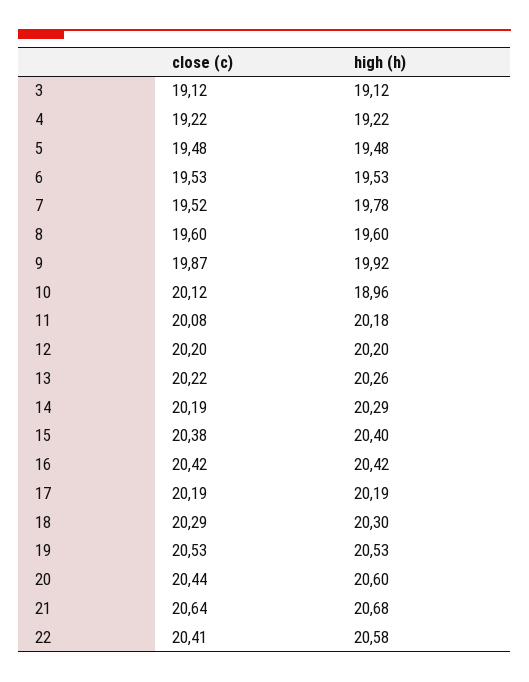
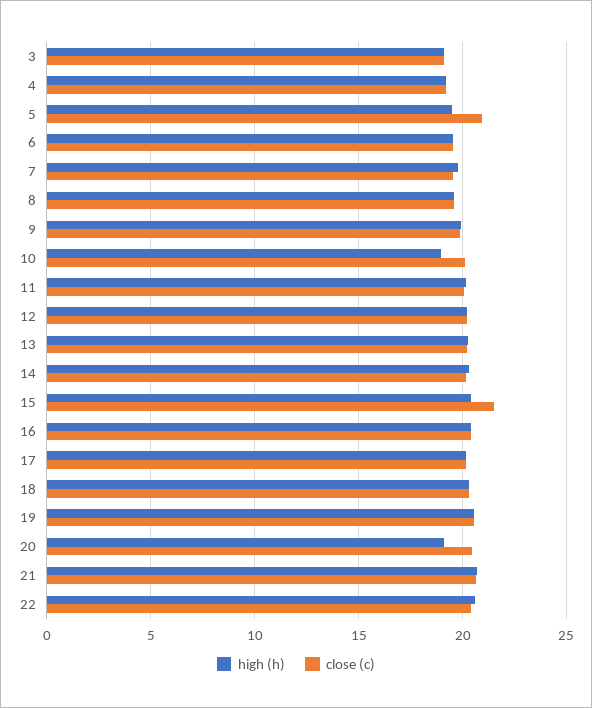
close (c), 5: 19.48 -> 21
close (c), 15: 20.38 -> 21.5
high (h), 20: 20.6 -> 19

